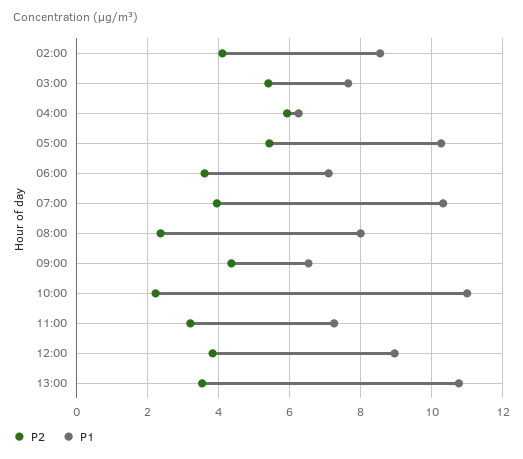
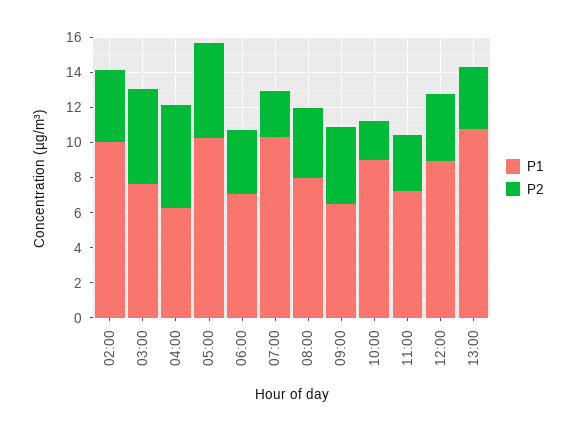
P1, 02:00: 8.6 -> 10
P2, 07:00: 4 -> 2.5
P2, 08:00: 2.4 -> 4
P1, 10:00: 11 -> 9

